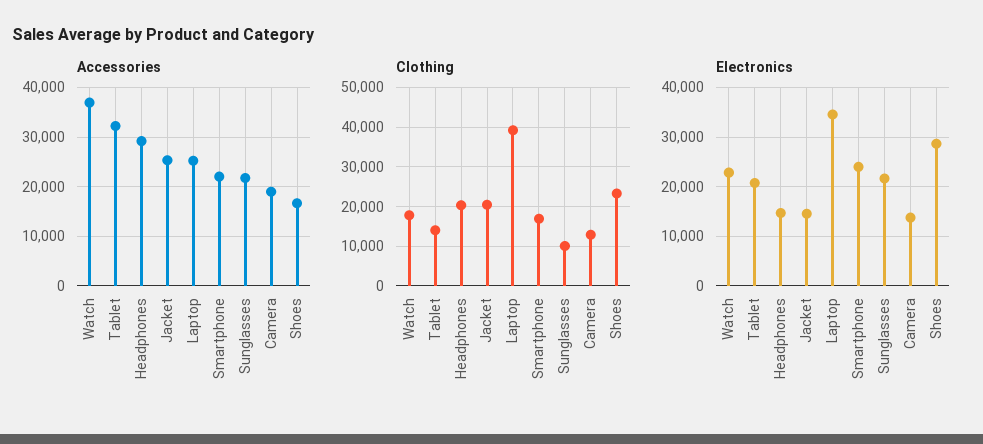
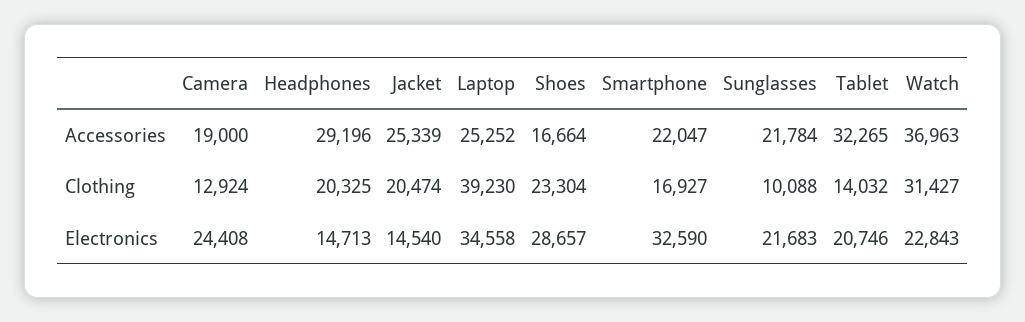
Clothing, Watch: 18000 -> 31427
Electronics, Smartphone: 24000 -> 32590
Electronics, Camera: 14000 -> 24408

